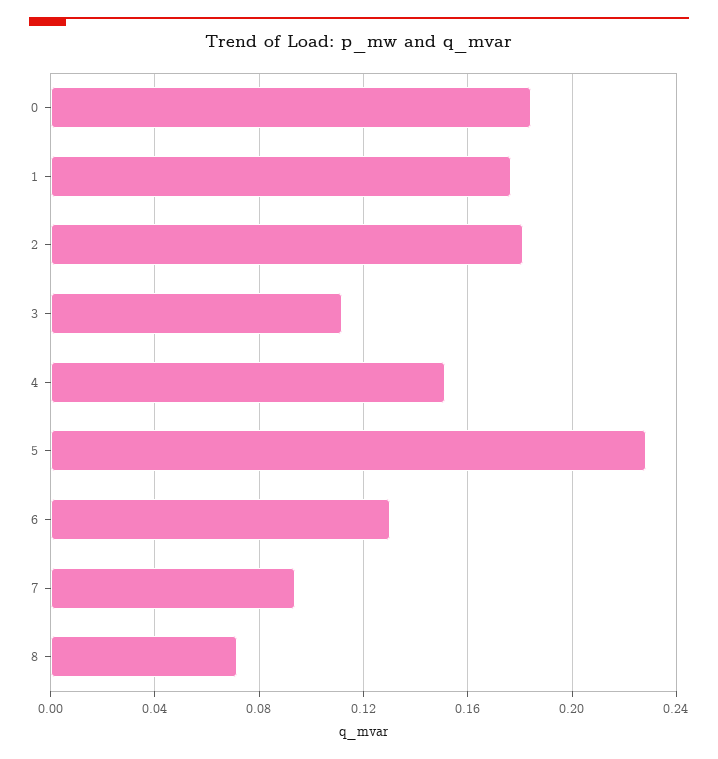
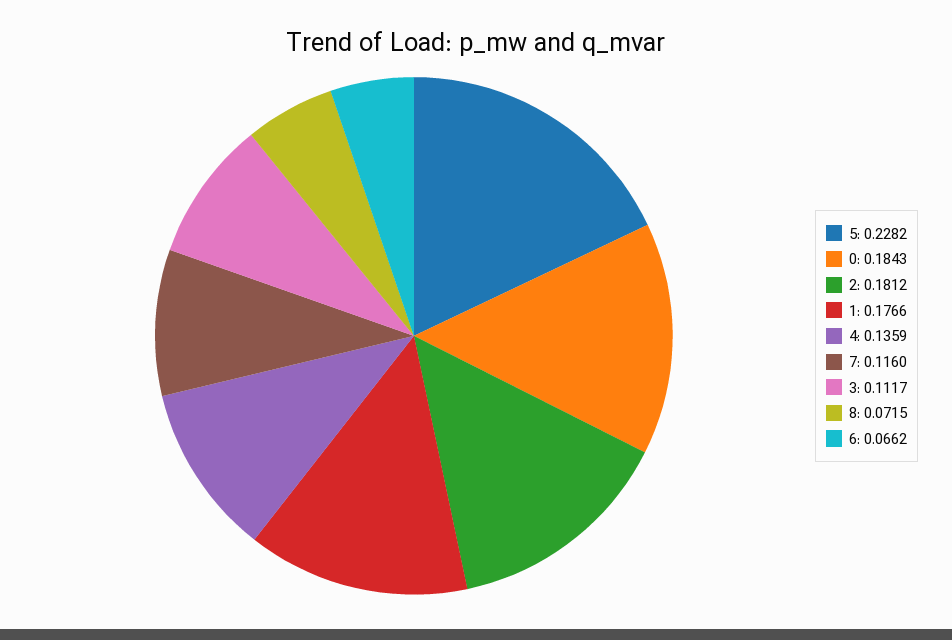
4: 0.15 -> 0.1359
6: 0.13 -> 0.0662
7: 0.095 -> 0.116

